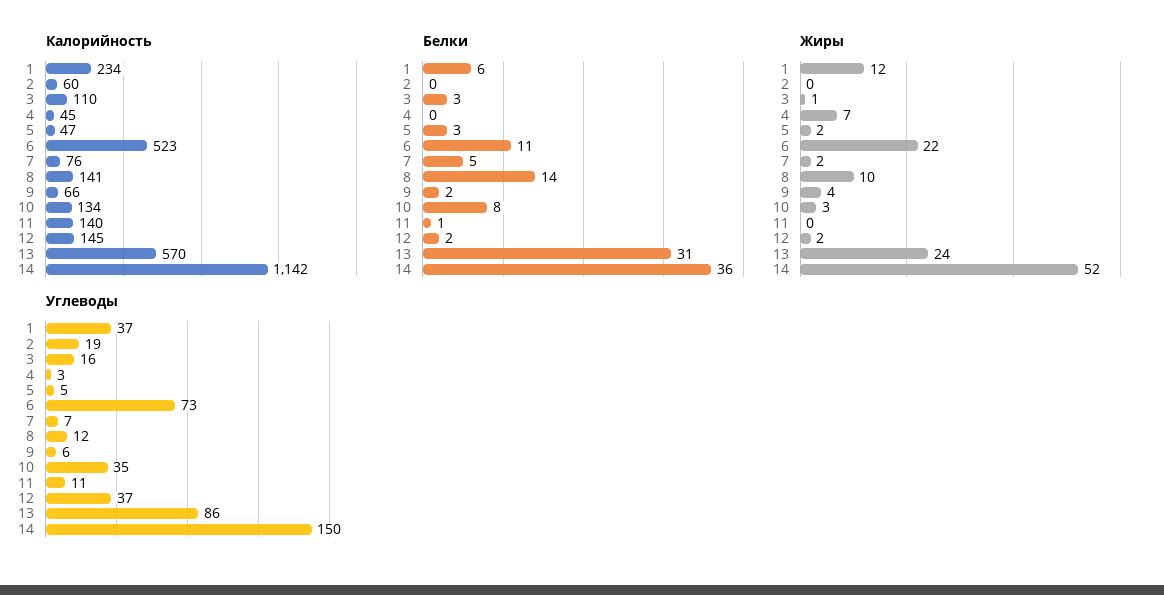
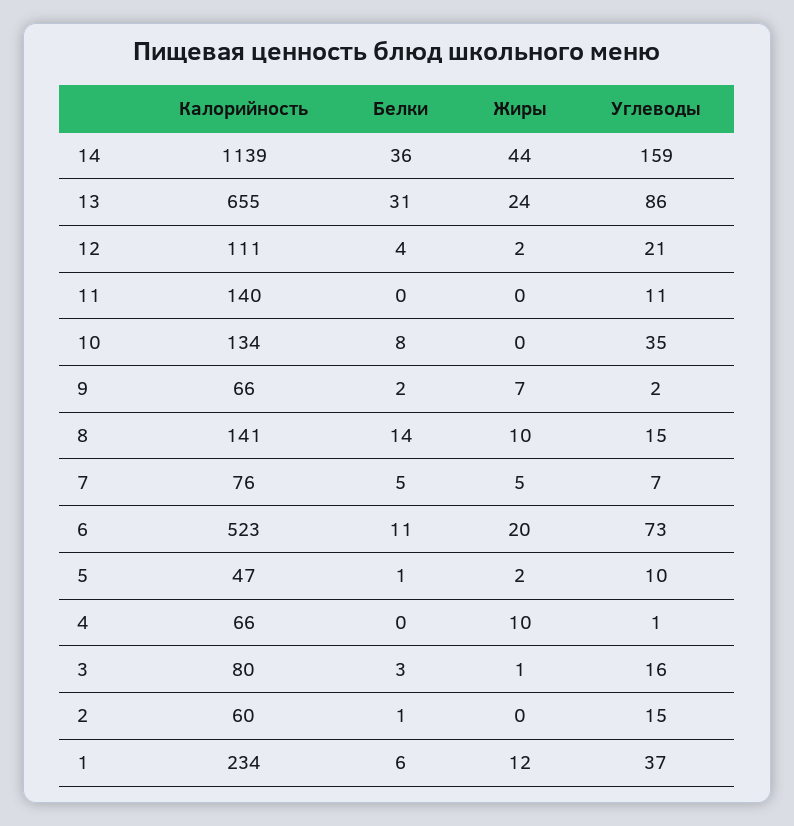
Калорийность, 3: 110 -> 80
Калорийность, 4: 45 -> 66
Калорийность, 12: 145 -> 111
Калорийность, 13: 570 -> 655
Калорийность, 14: 1142 -> 1139
Белки, 2: 0 -> 1
Белки, 5: 3 -> 1
Белки, 11: 1 -> 0
Белки, 12: 2 -> 4
Жиры, 4: 7 -> 10
Жиры, 6: 22 -> 20
Жиры, 7: 2 -> 5
Жиры, 9: 4 -> 7
Жиры, 10: 3 -> 0
Жиры, 14: 52 -> 44
Углеводы, 2: 19 -> 15
Углеводы, 4: 3 -> 1
Углеводы, 5: 5 -> 10
Углеводы, 8: 12 -> 15
Углеводы, 9: 6 -> 2
Углеводы, 12: 37 -> 21
Углеводы, 14: 150 -> 159

